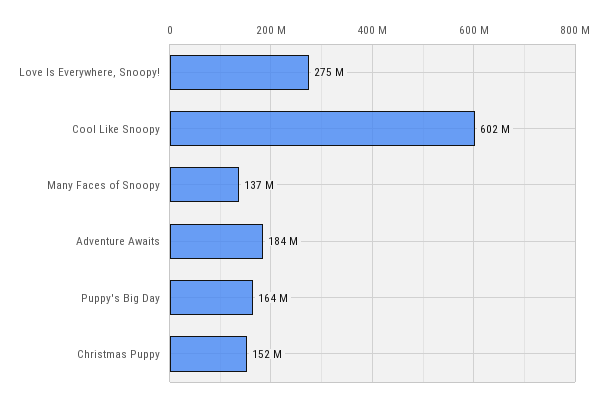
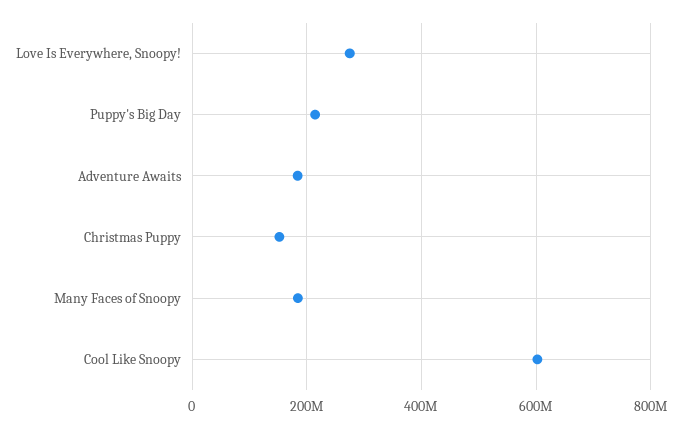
Many Faces of Snoopy: 137000000 -> 180000000
Puppy's Big Day: 164000000 -> 220000000

